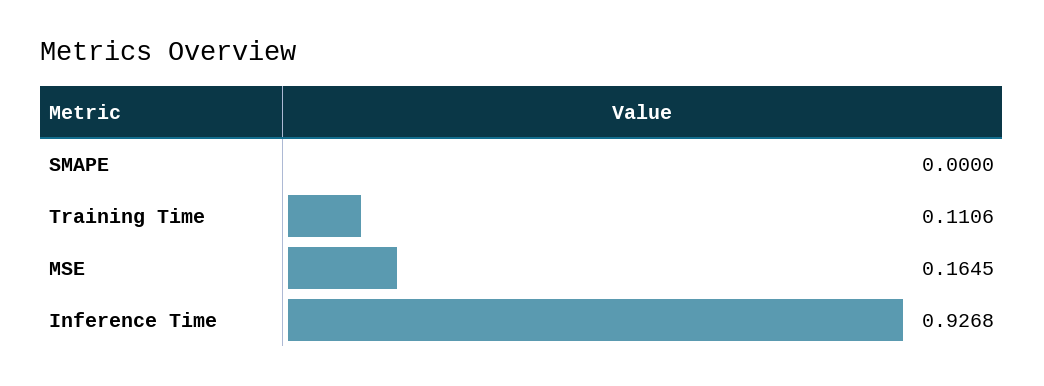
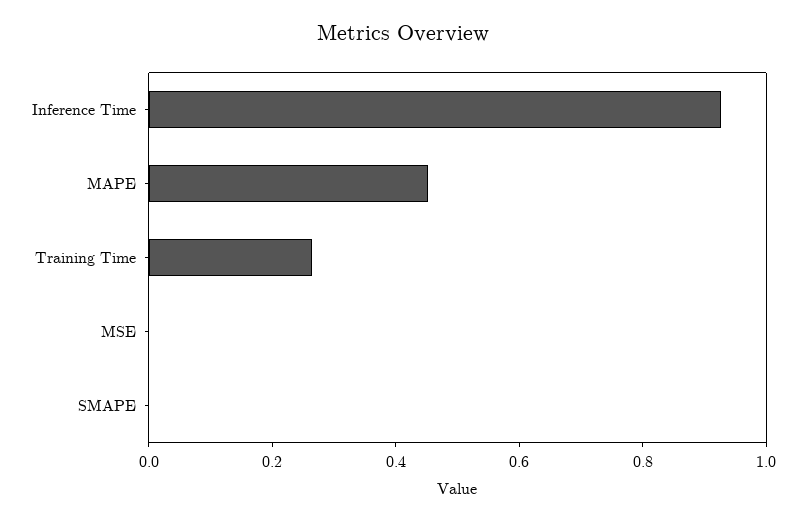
Training Time: 0.1106 -> 0.25
MSE: 0.1645 -> 0
MAPE: none -> 0.45

